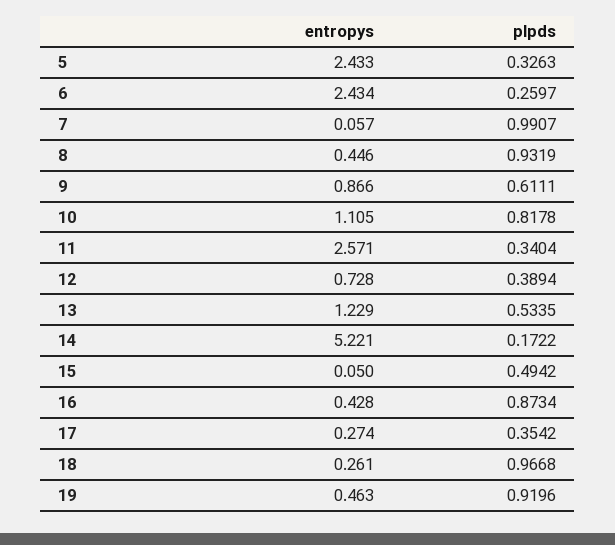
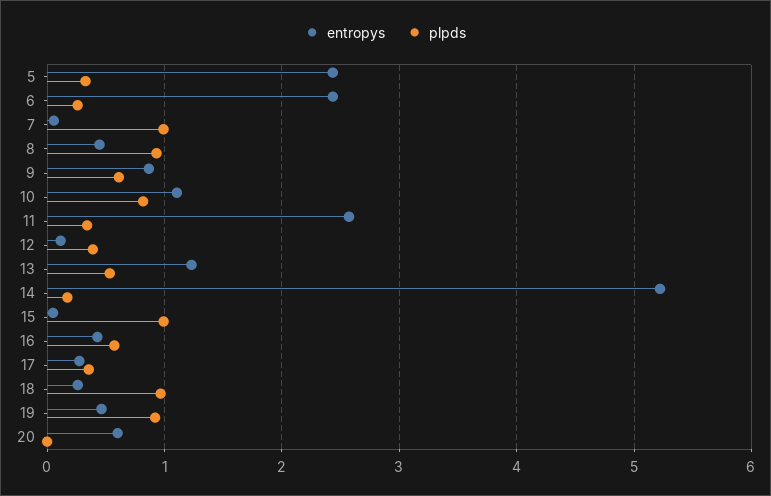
entropys, 12: 0.728 -> 0.1
plpds, 15: 0.4942 -> 1
plpds, 16: 0.8734 -> 0.6
entropys, 20: none -> 0.6
plpds, 20: none -> 0

